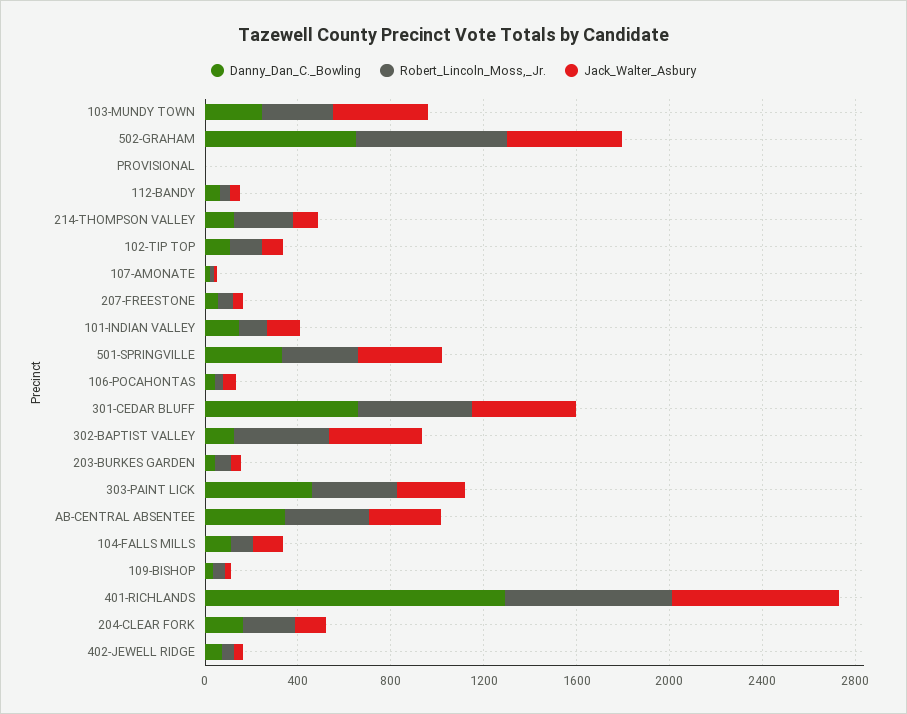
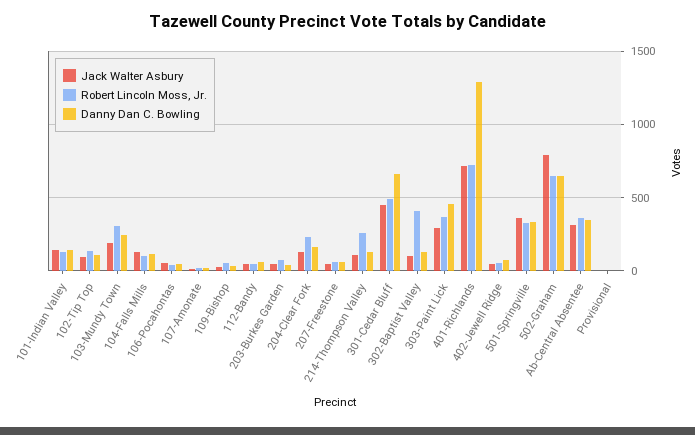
Jack_Walter_Asbury, 103-MUNDY TOWN: 400 -> 200
Jack_Walter_Asbury, 502-GRAHAM: 500 -> 800
Jack_Walter_Asbury, 302-BAPTIST VALLEY: 400 -> 100

